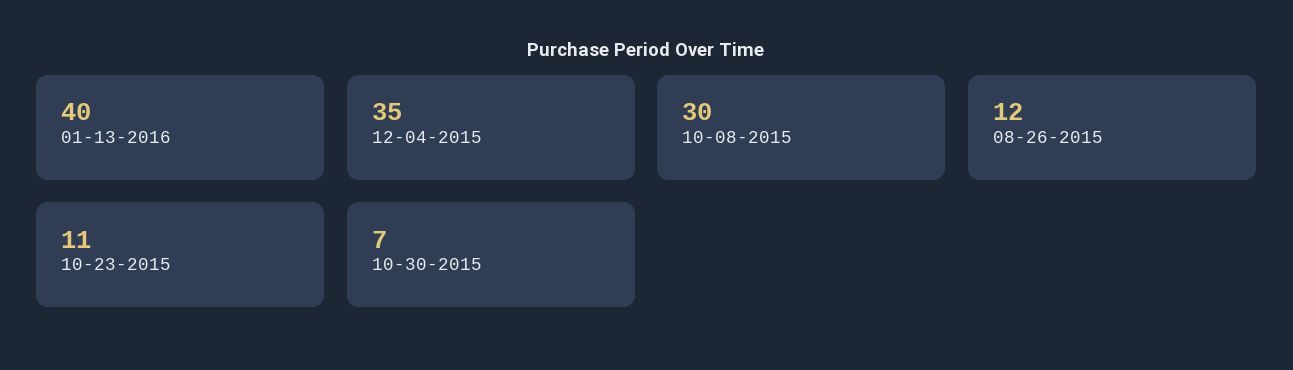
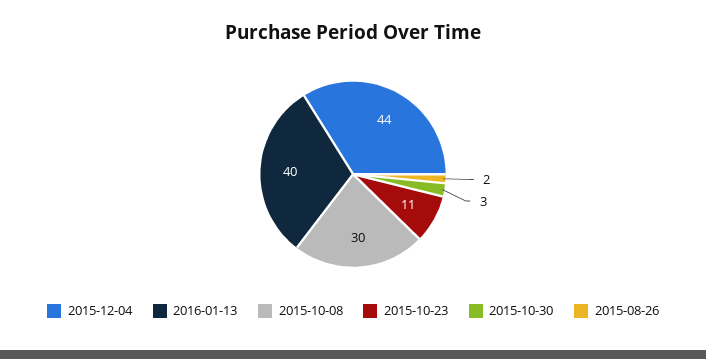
12-04-2015: 35 -> 44
08-26-2015: 12 -> 2
10-30-2015: 7 -> 3

